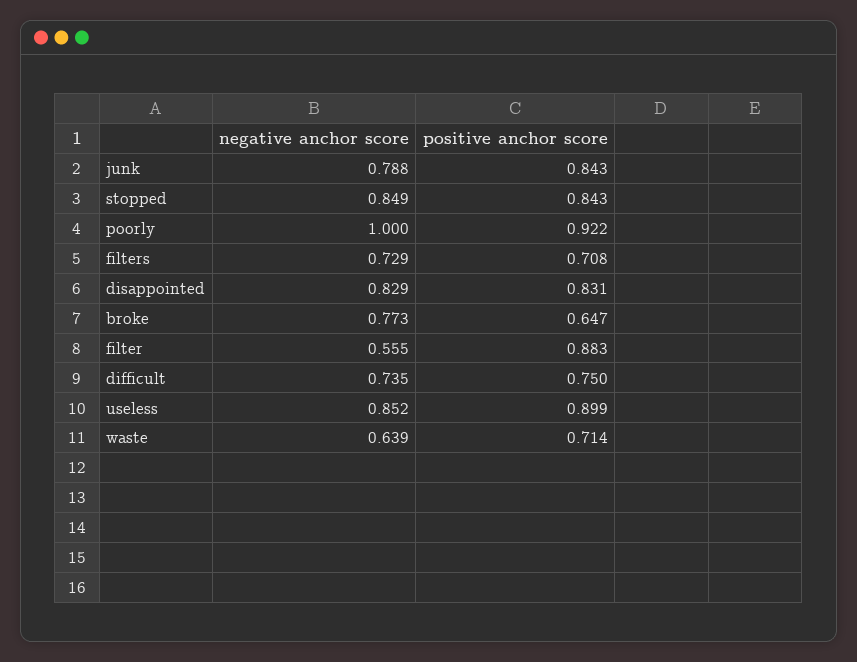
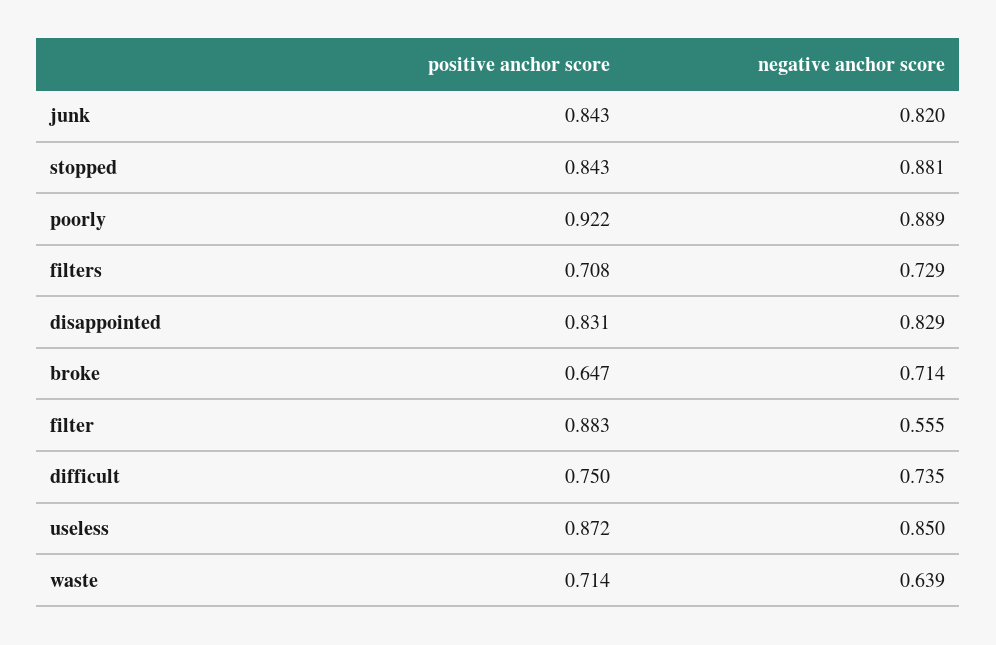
negative anchor score, junk: 0.788 -> 0.82
negative anchor score, stopped: 0.849 -> 0.881
negative anchor score, poorly: 1 -> 0.889
negative anchor score, broke: 0.773 -> 0.714
negative anchor score, useless: 0.852 -> 0.85
positive anchor score, useless: 0.899 -> 0.872

